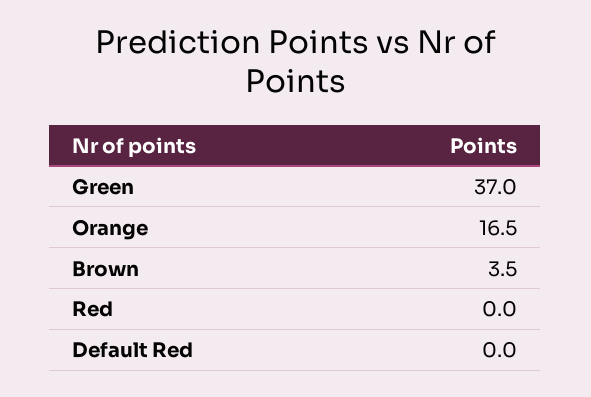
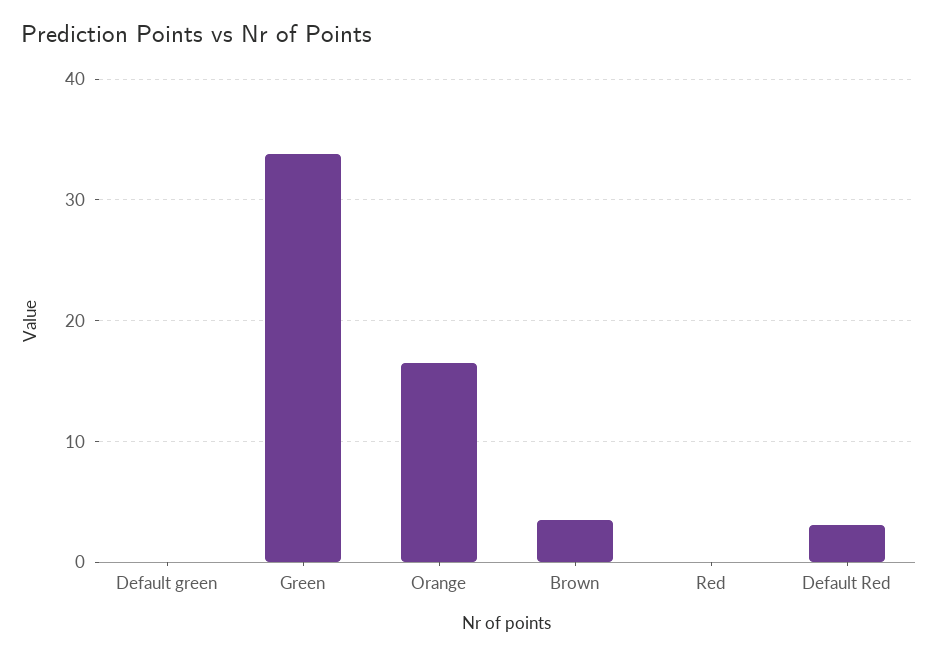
Green: 37 -> 34
Default Red: 0 -> 3
Default green: none -> 0

